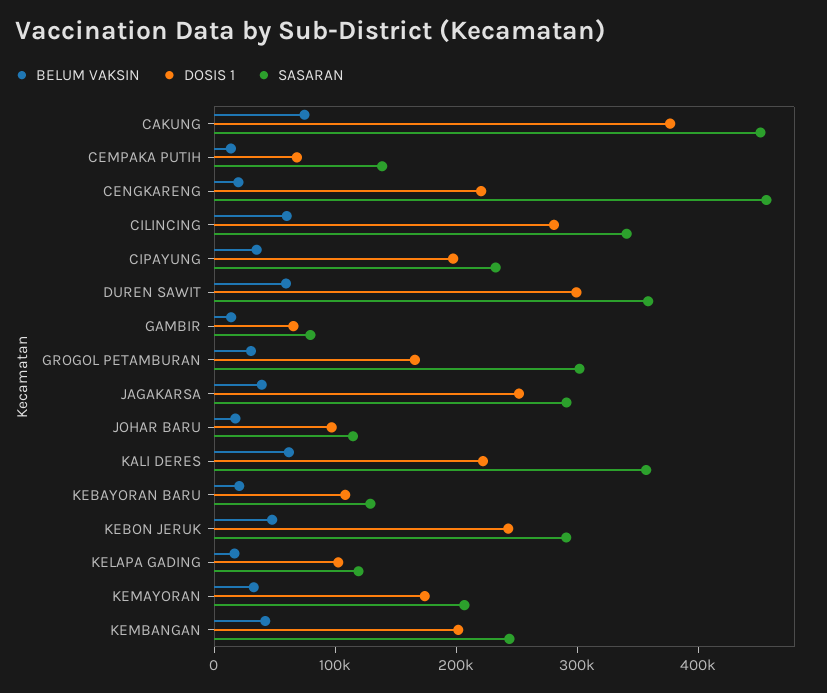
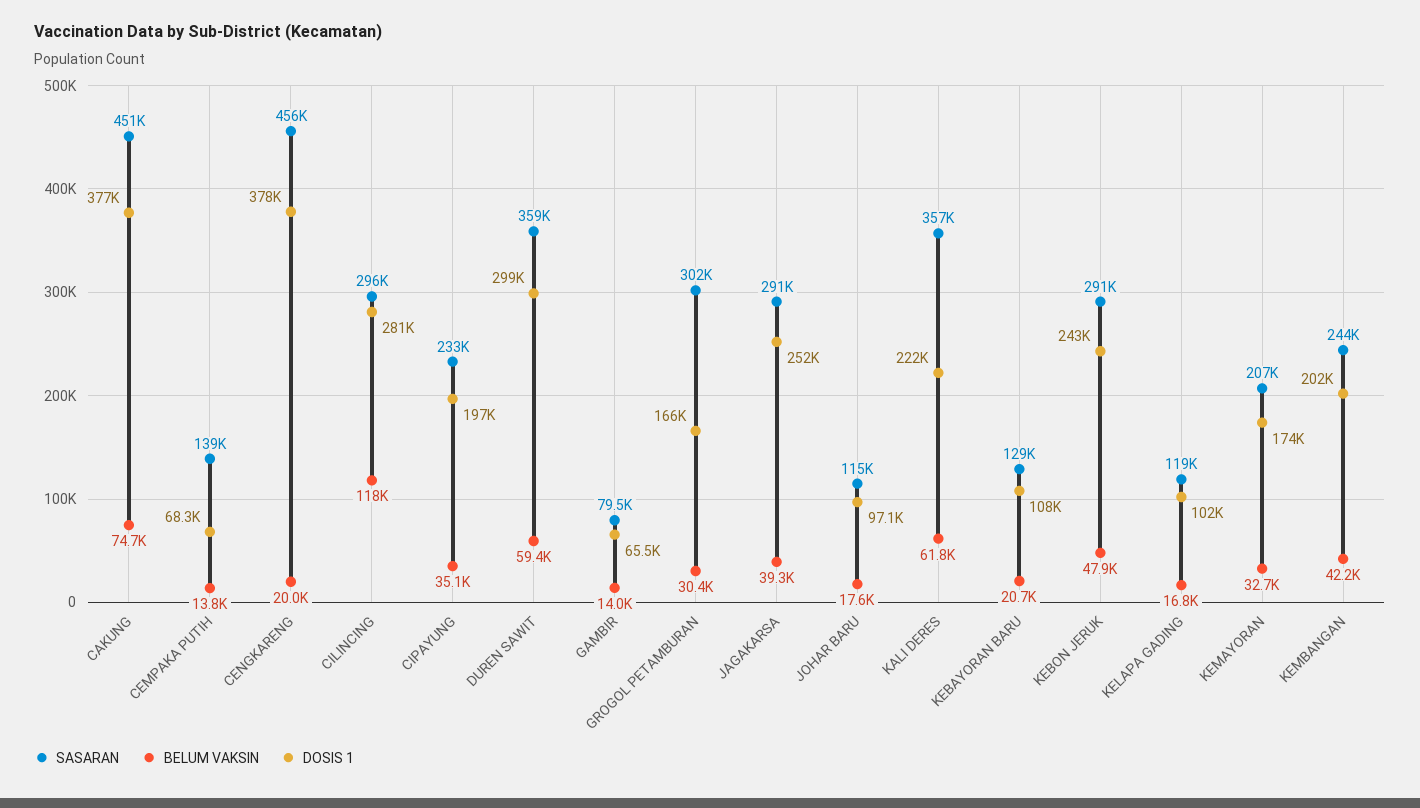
DOSIS 1, CENGKARENG: 220000 -> 378000
BELUM VAKSIN, CILINCING: 60000 -> 118000
SASARAN, CILINCING: 340000 -> 296000

